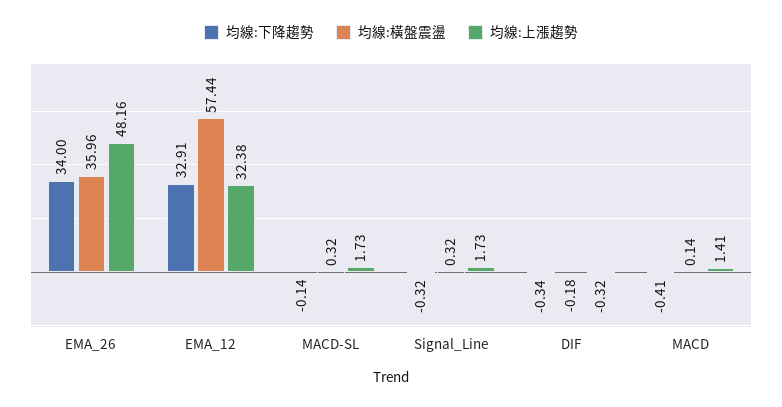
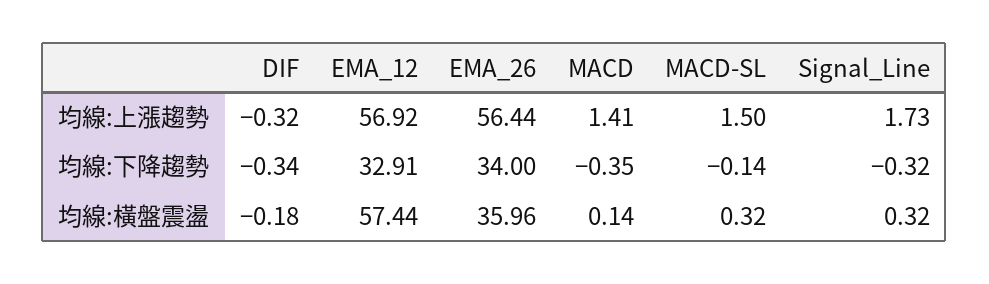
均線:上漲趨勢, EMA_26: 48.16 -> 56.44
均線:上漲趨勢, EMA_12: 32.38 -> 56.92
均線:上漲趨勢, MACD-SL: 1.73 -> 1.5
均線:下降趨勢, MACD: -0.41 -> -0.35

